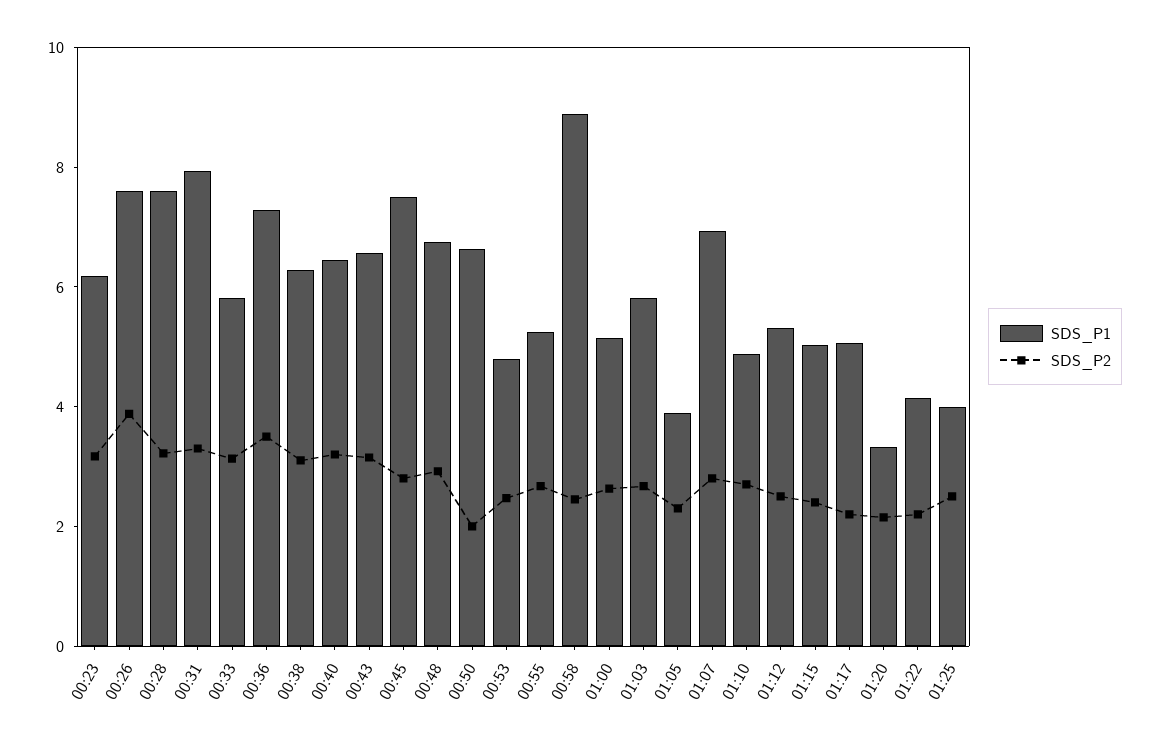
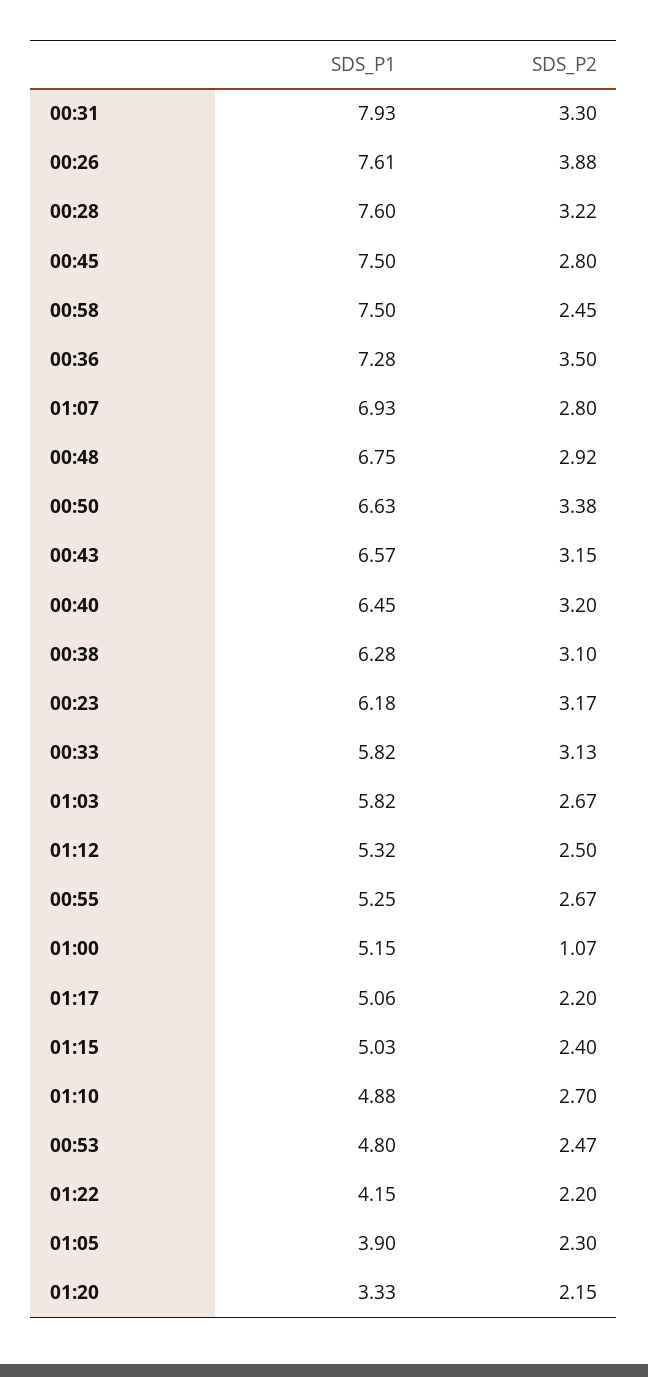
SDS_P2, 00:50: 2 -> 3.38
SDS_P1, 00:58: 9 -> 7.5
SDS_P2, 01:00: 2.5 -> 1.07
SDS_P1, 01:25: 4 -> none
SDS_P2, 01:25: 2.5 -> none

